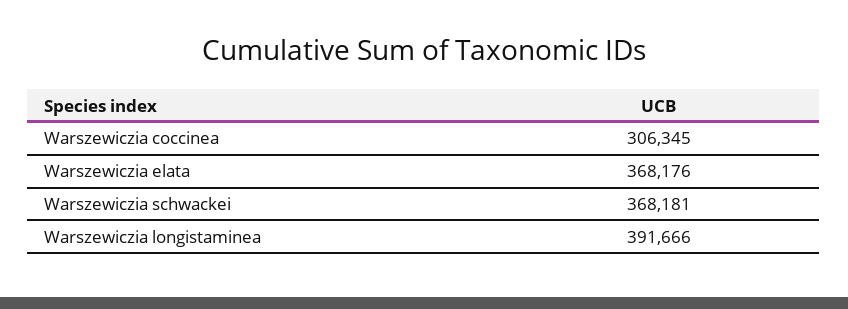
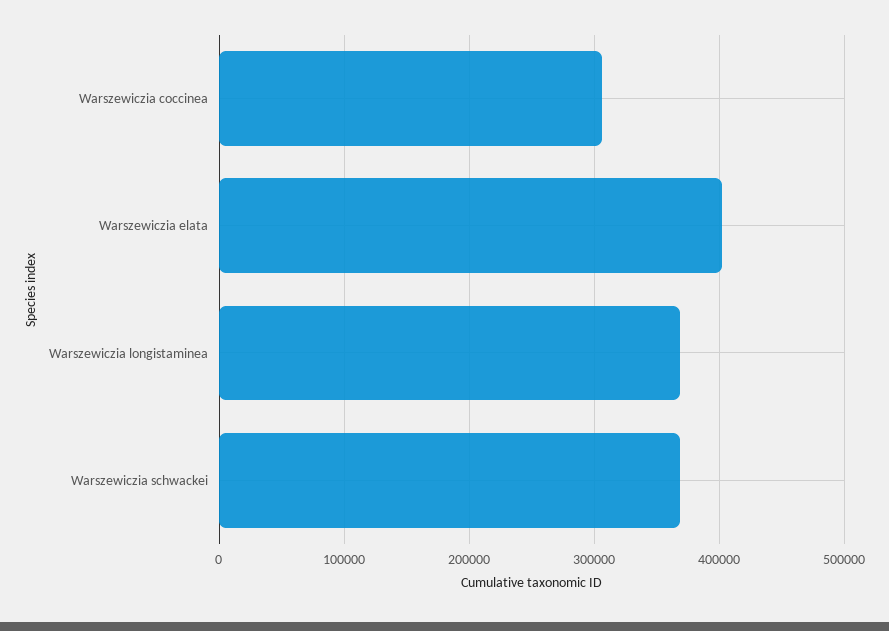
Warszewiczia elata: 368176 -> 400000
Warszewiczia longistaminea: 391666 -> 370000

